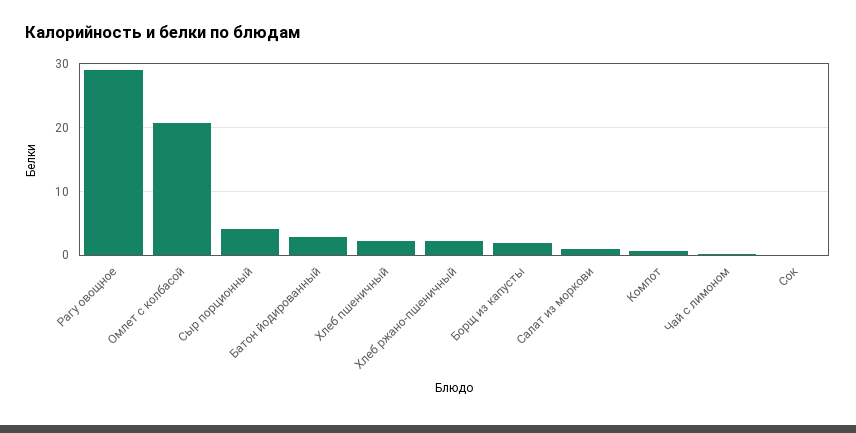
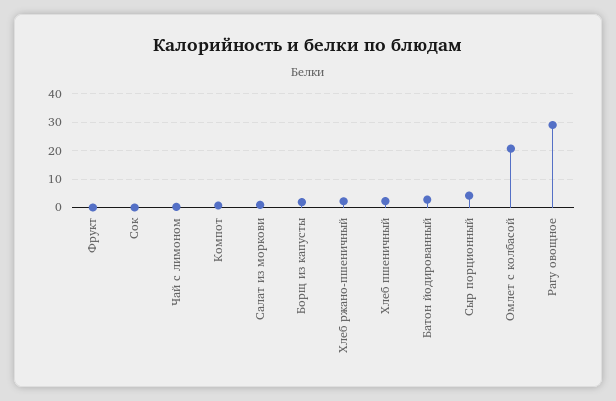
Фрукт: none -> 0

